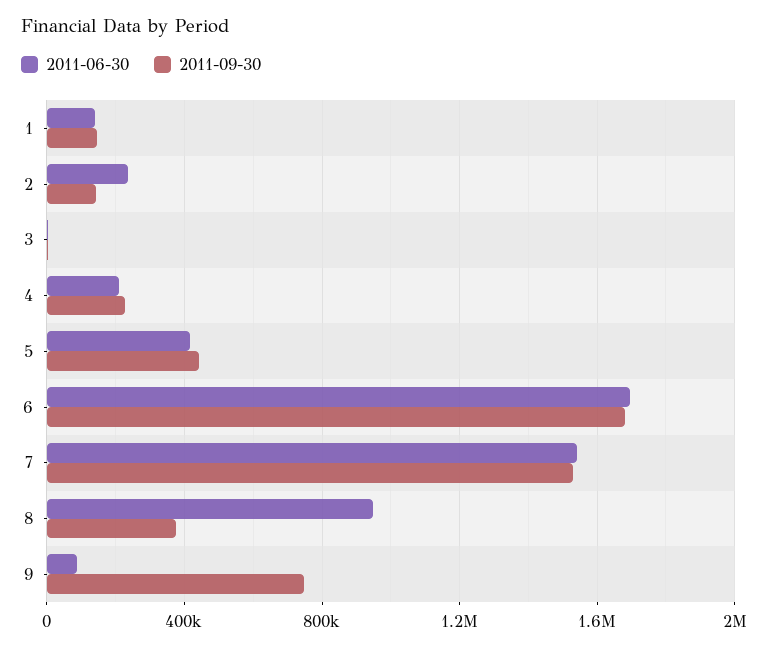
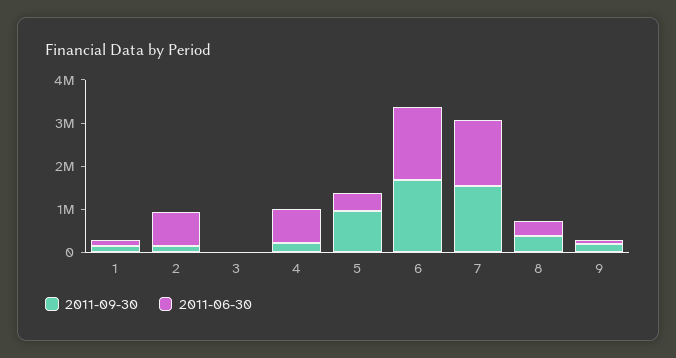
2011-06-30, 2: 250000 -> 800000
2011-06-30, 4: 200000 -> 800000
2011-09-30, 5: 450000 -> 1000000
2011-06-30, 8: 950000 -> 400000
2011-09-30, 9: 750000 -> 200000

